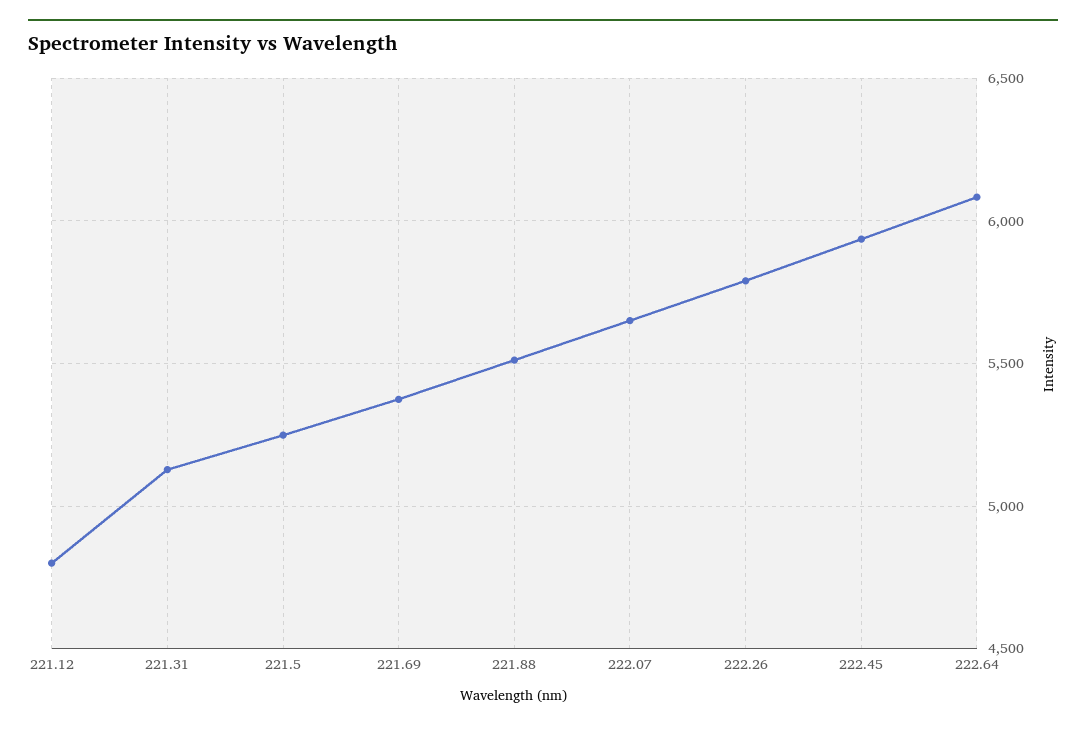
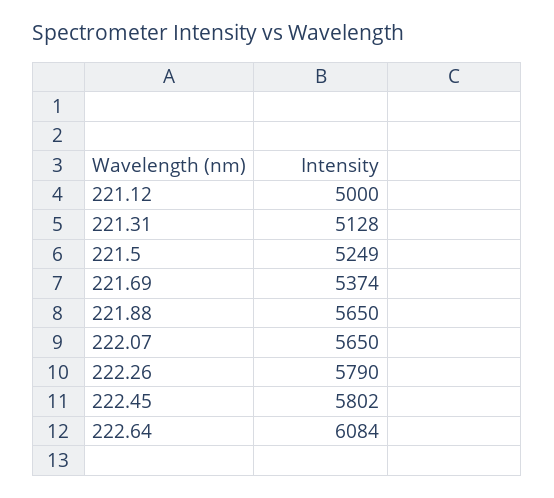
221.12: 4800 -> 5000
221.88: 5500 -> 5650
222.45: 5950 -> 5802

